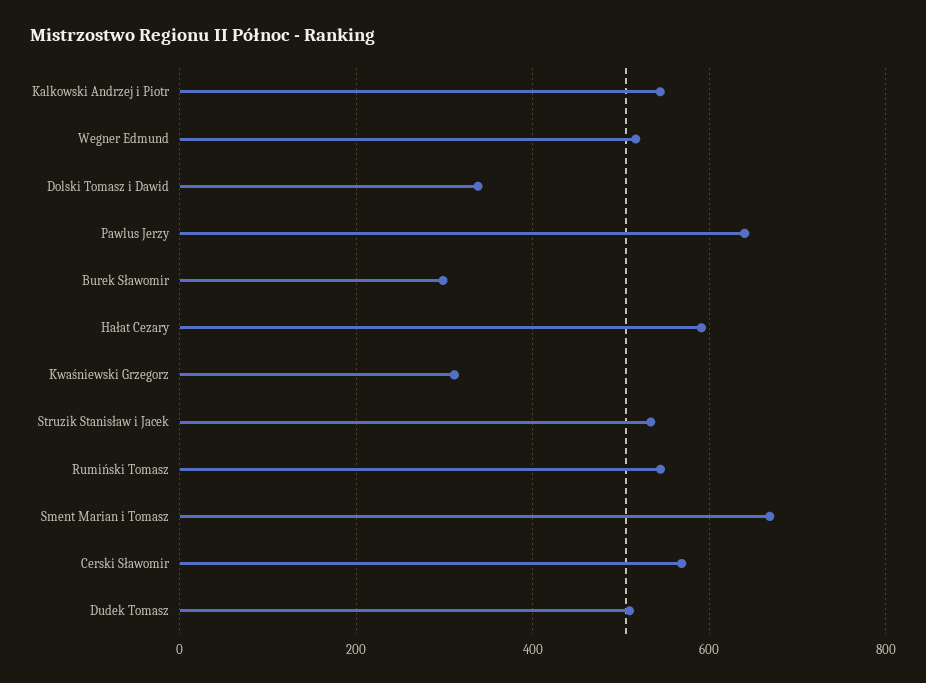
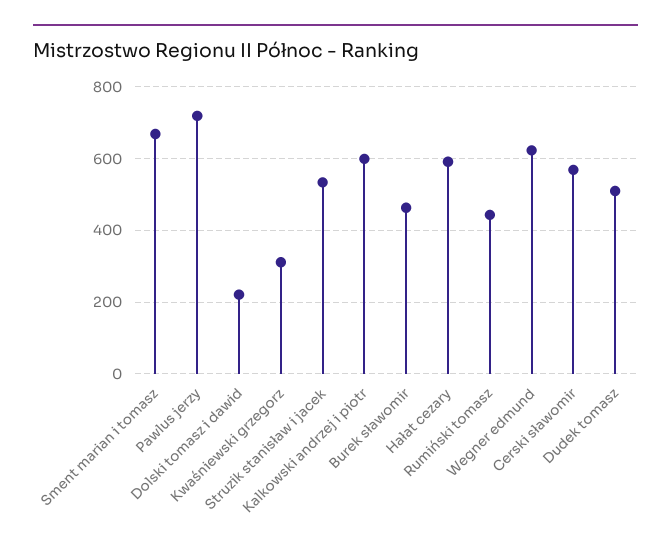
Kalkowski Andrzej i Piotr: 540 -> 600
Wegner Edmund: 520 -> 620
Dolski Tomasz i Dawid: 340 -> 220
Pawlus Jerzy: 640 -> 720
Burek Sławomir: 300 -> 460
Rumiński Tomasz: 540 -> 440

